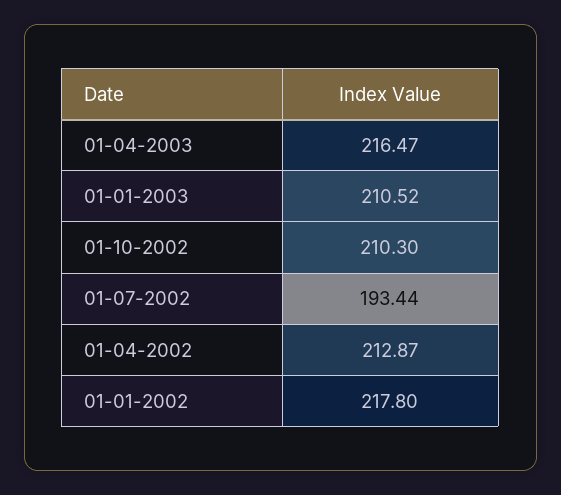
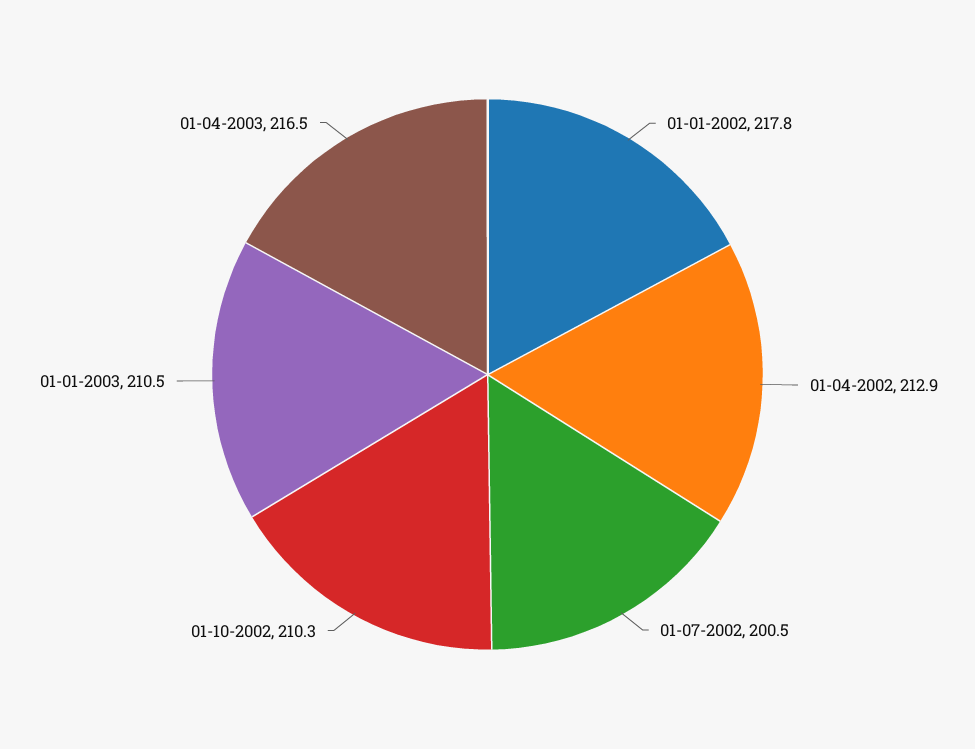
01-07-2002: 193.44 -> 200.5

